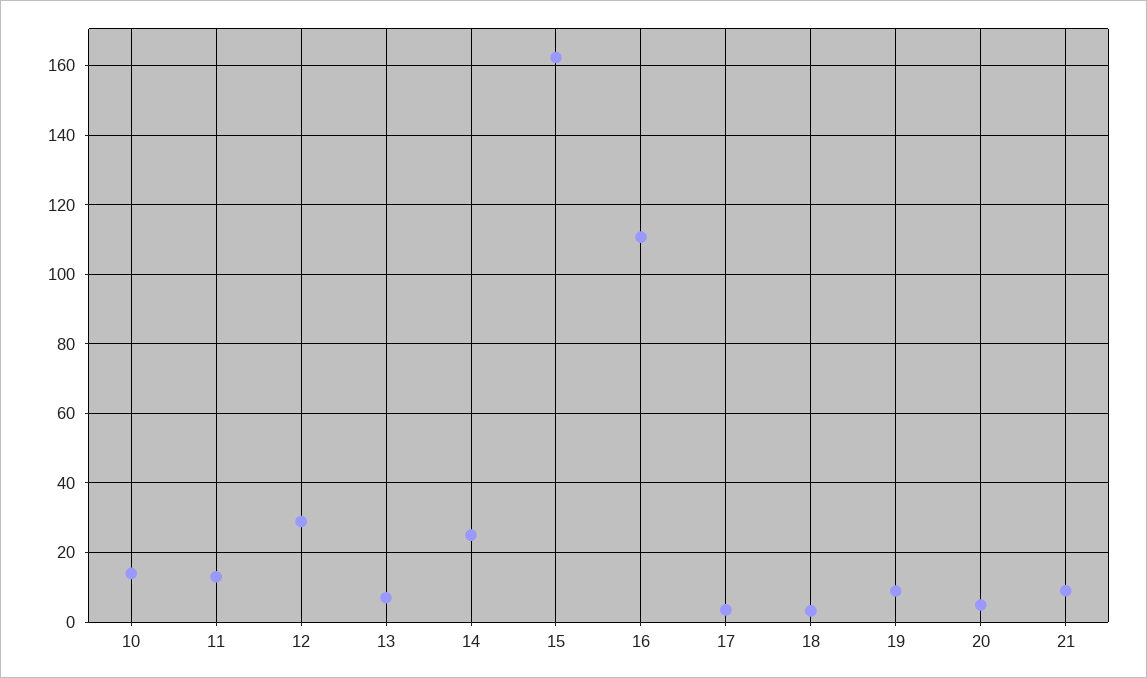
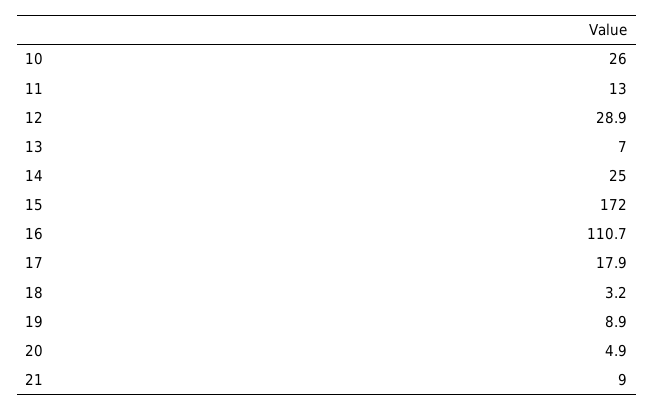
10: 14 -> 26
15: 162 -> 172
17: 4 -> 17.9

